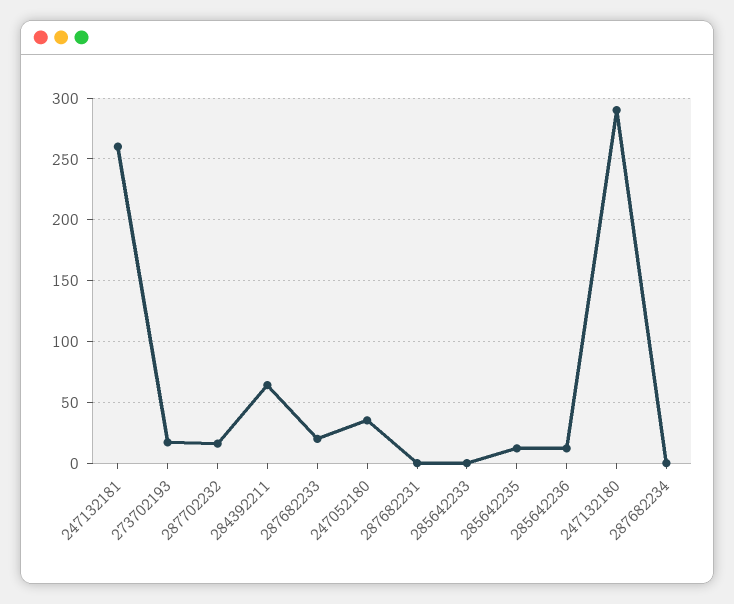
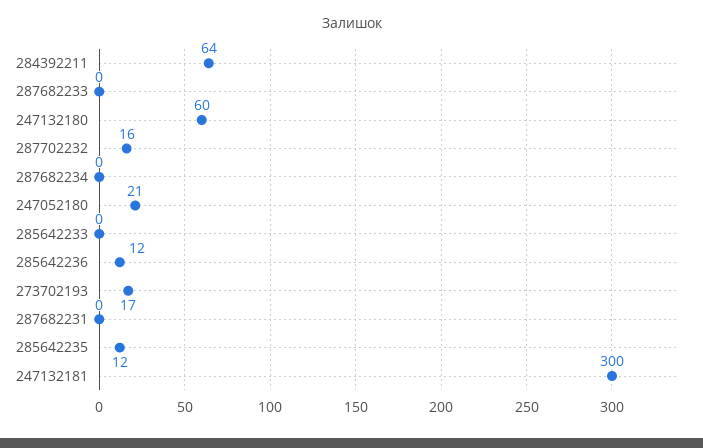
247132181: 260 -> 300
287682233: 20 -> 0
247052180: 35 -> 21
247132180: 290 -> 60

